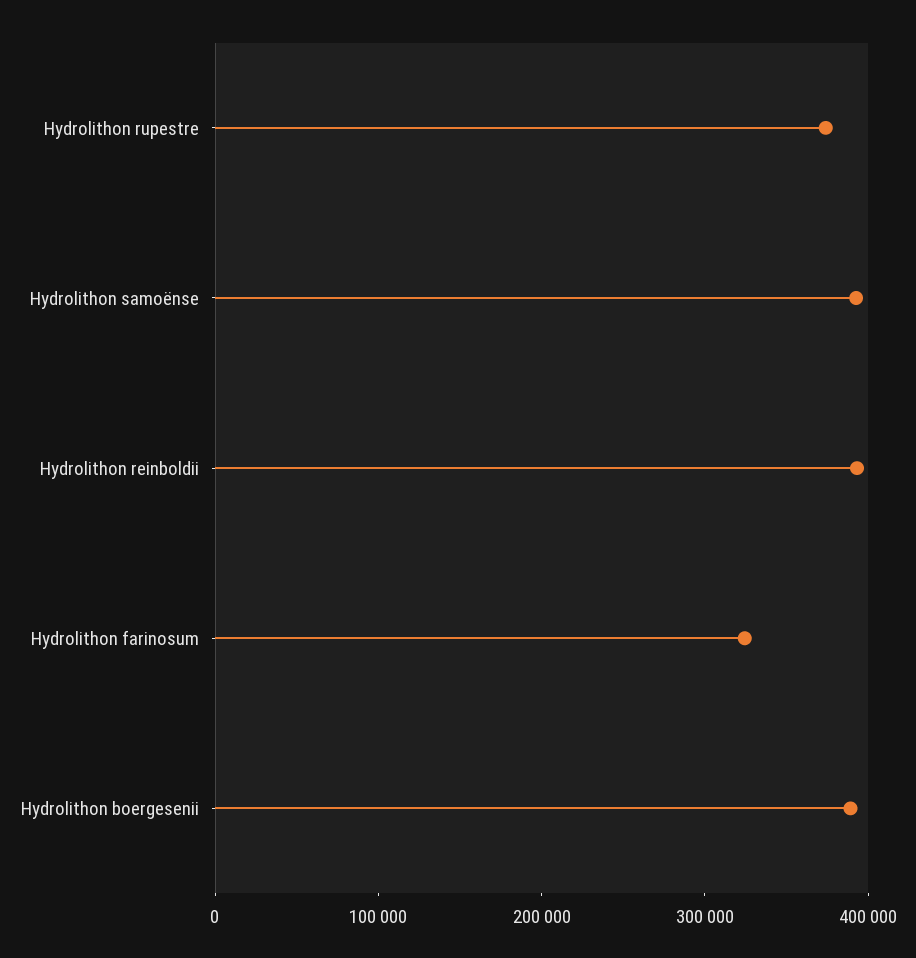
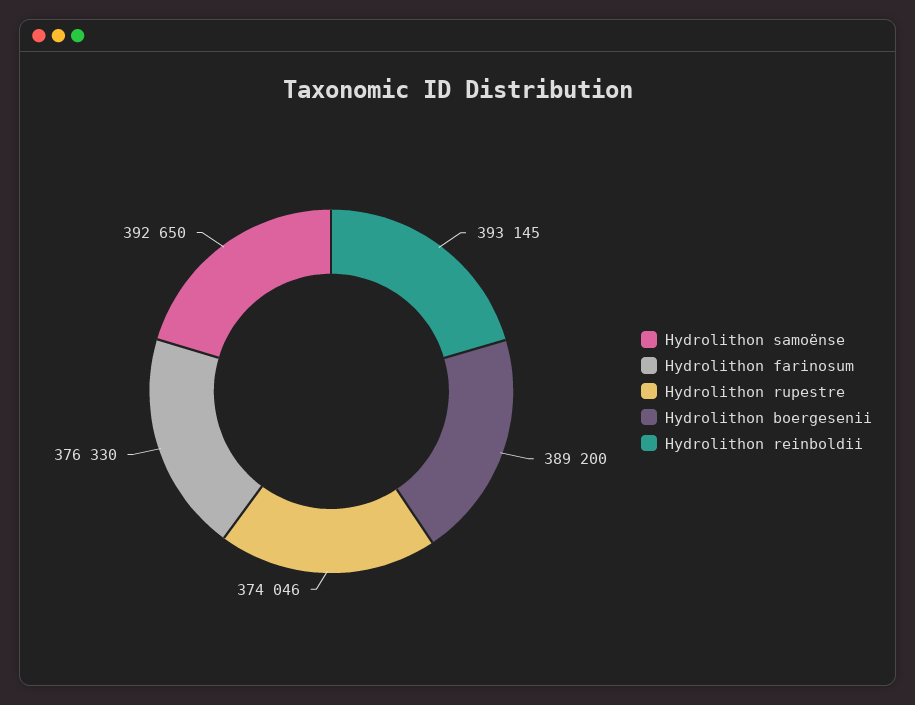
Hydrolithon farinosum: 320000 -> 376330

